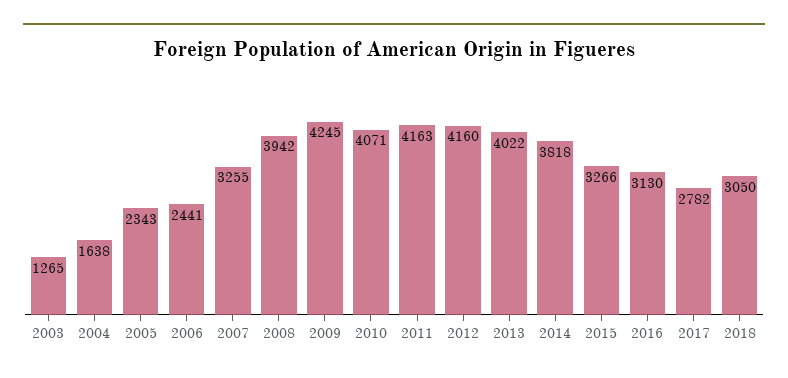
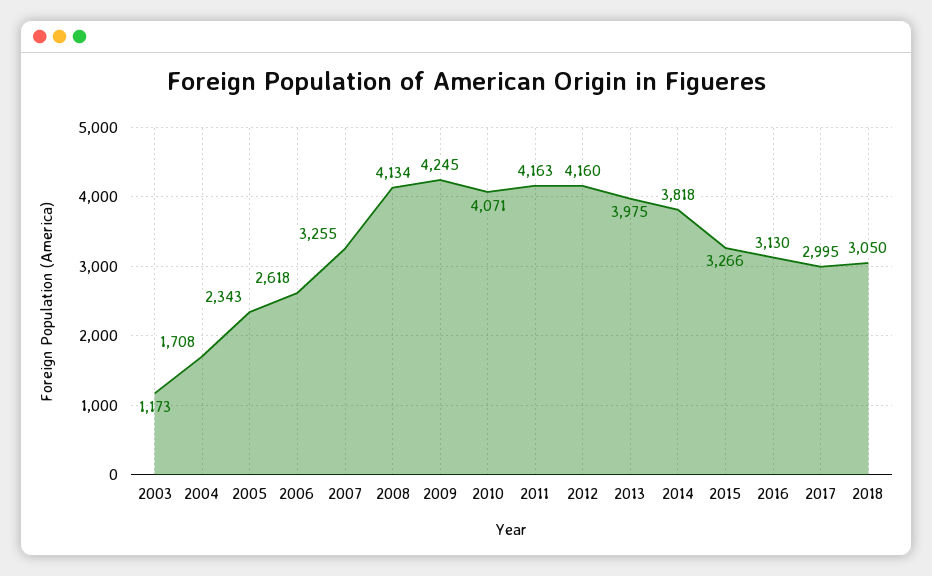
2003: 1265 -> 1173
2004: 1638 -> 1708
2006: 2441 -> 2618
2008: 3942 -> 4134
2013: 4022 -> 3975
2017: 2782 -> 2995

